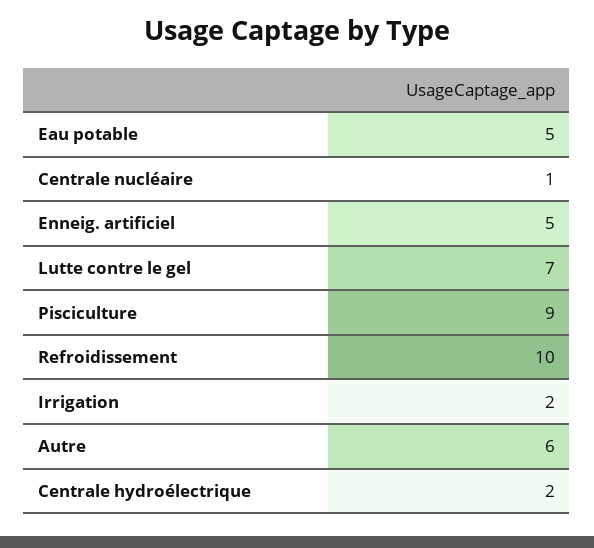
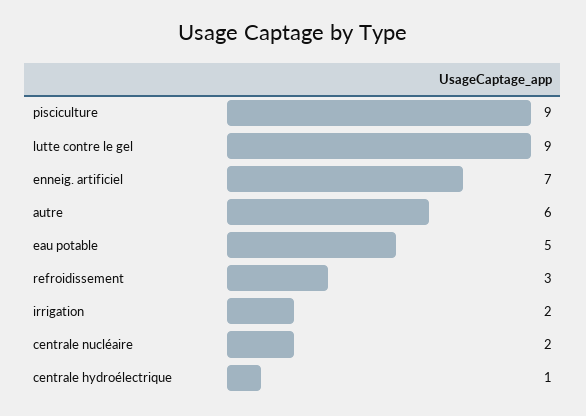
Centrale nucléaire: 1 -> 2
Enneig. artificiel: 5 -> 7
Lutte contre le gel: 7 -> 9
Refroidissement: 10 -> 3
Centrale hydroélectrique: 2 -> 1

